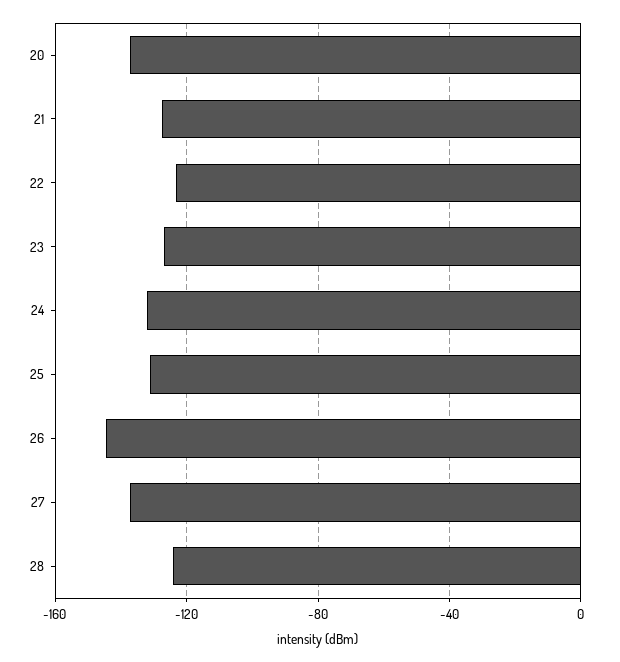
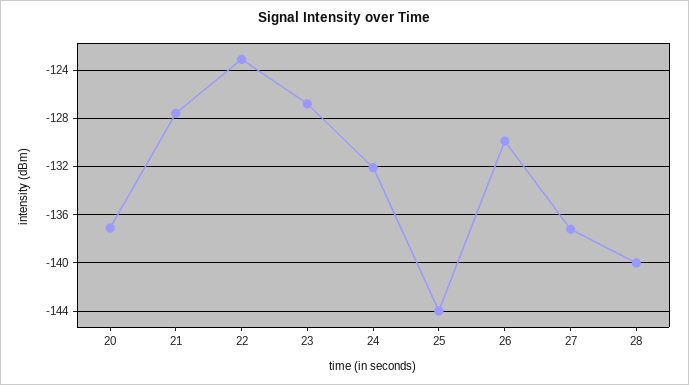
25: -130 -> -144
26: -145 -> -130
28: -125 -> -140

